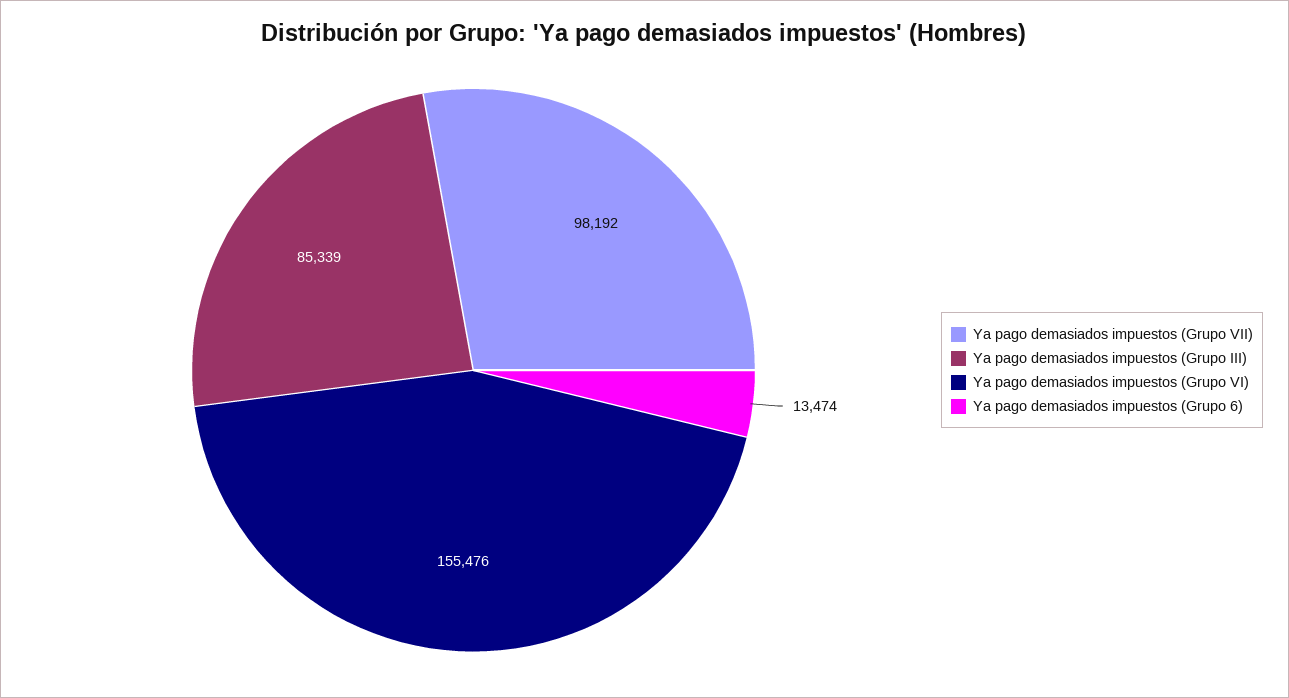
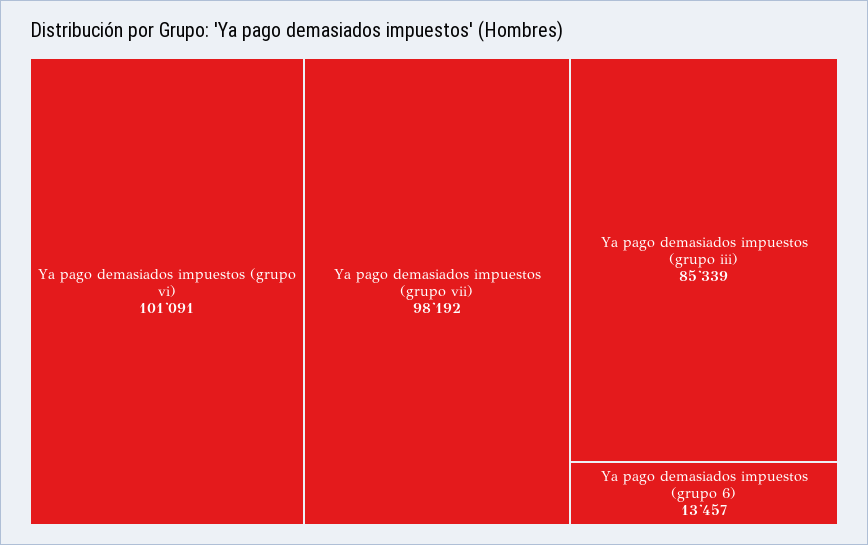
Ya pago demasiados impuestos (Grupo VI): 155476 -> 101091
Ya pago demasiados impuestos (Grupo 6): 13474 -> 13457

